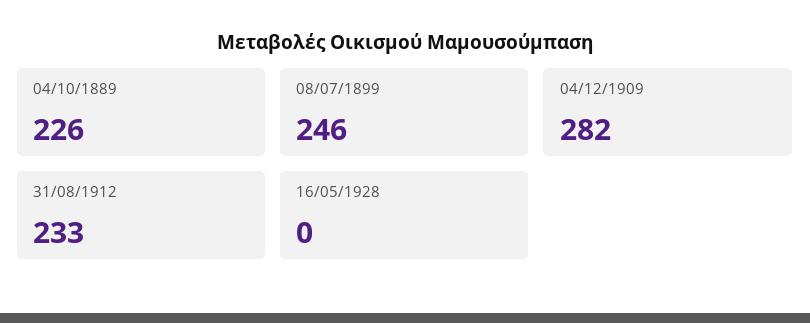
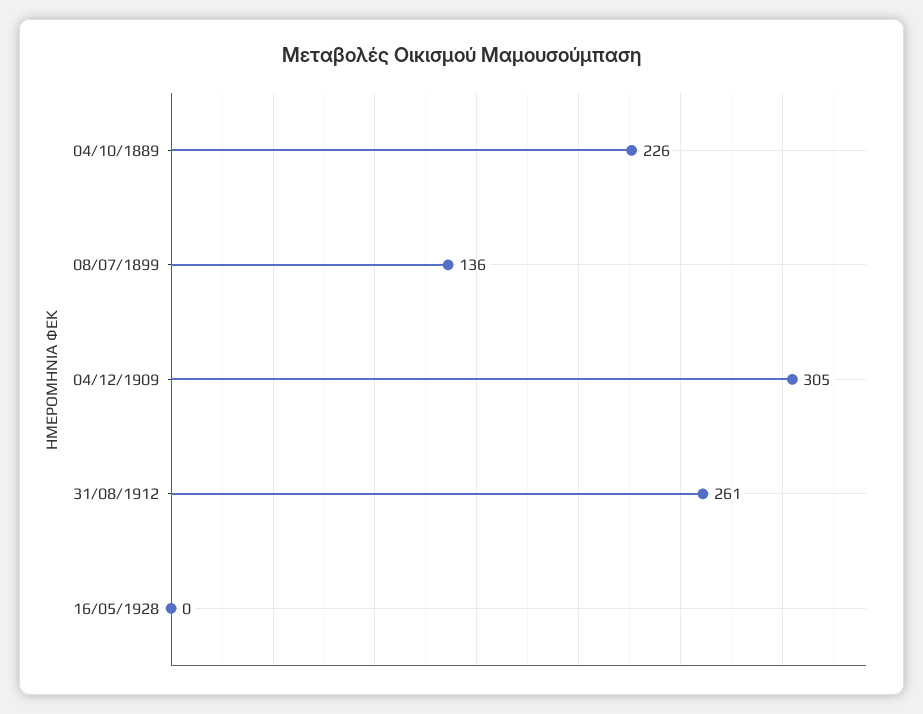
08/07/1899: 246 -> 136
04/12/1909: 282 -> 305
31/08/1912: 233 -> 261

